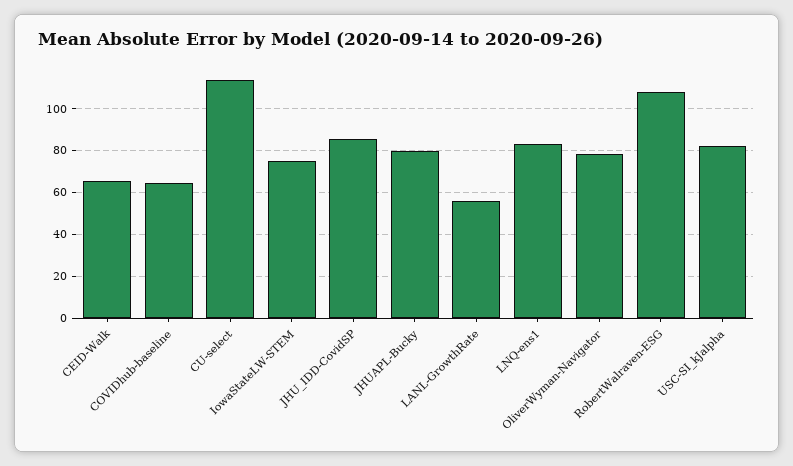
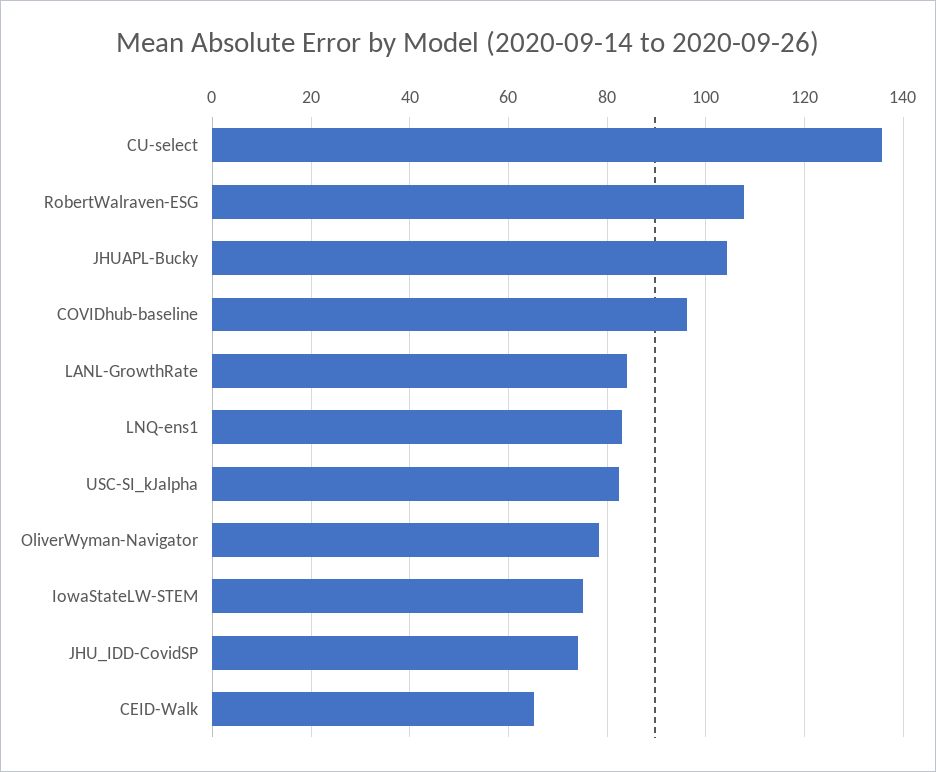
COVIDhub-baseline: 65 -> 96
CU-select: 115 -> 136
JHU_IDD-CovidSP: 85 -> 74
JHUAPL-Bucky: 80 -> 104
LANL-GrowthRate: 55 -> 84

